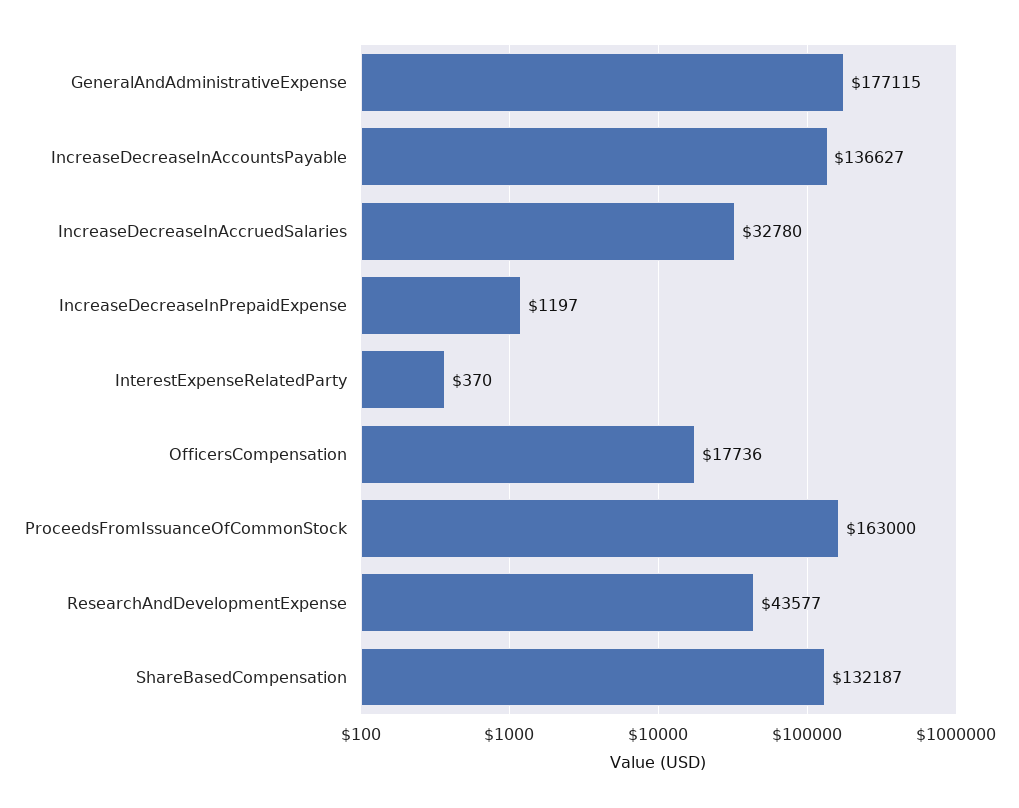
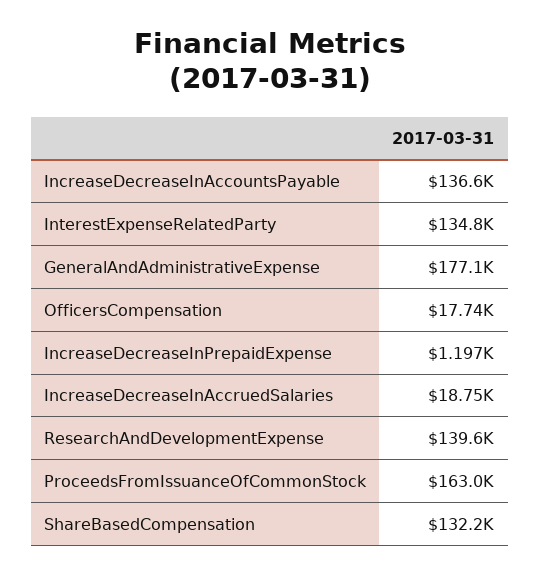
IncreaseDecreaseInAccruedSalaries: 32780 -> 18750
InterestExpenseRelatedParty: 370 -> 134800
ResearchAndDevelopmentExpense: 43577 -> 139600

